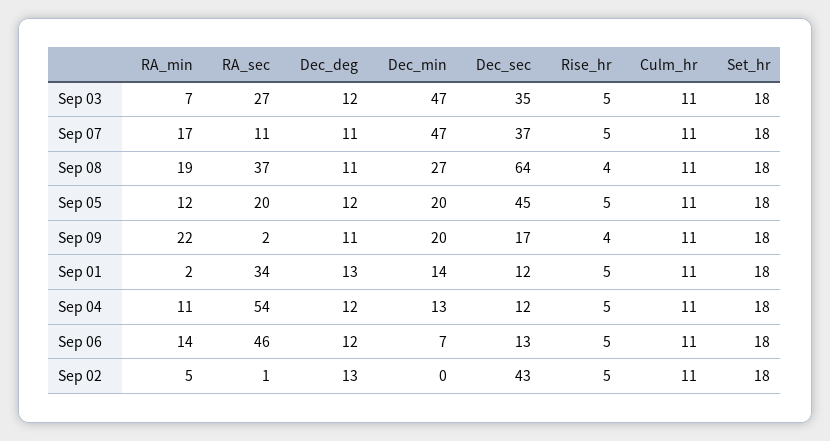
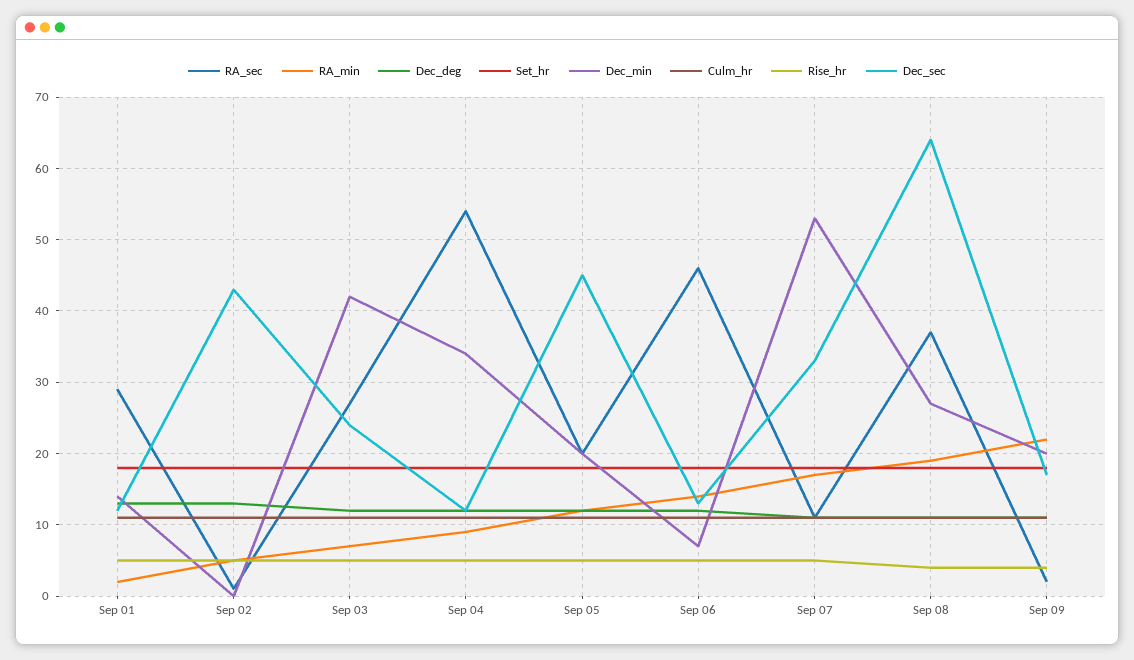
Dec_min, Sep 03: 47 -> 42
Dec_sec, Sep 03: 35 -> 24
Dec_min, Sep 07: 47 -> 53
Dec_sec, Sep 07: 37 -> 33
RA_sec, Sep 01: 34 -> 29
RA_min, Sep 04: 11 -> 9
Dec_min, Sep 04: 13 -> 34

